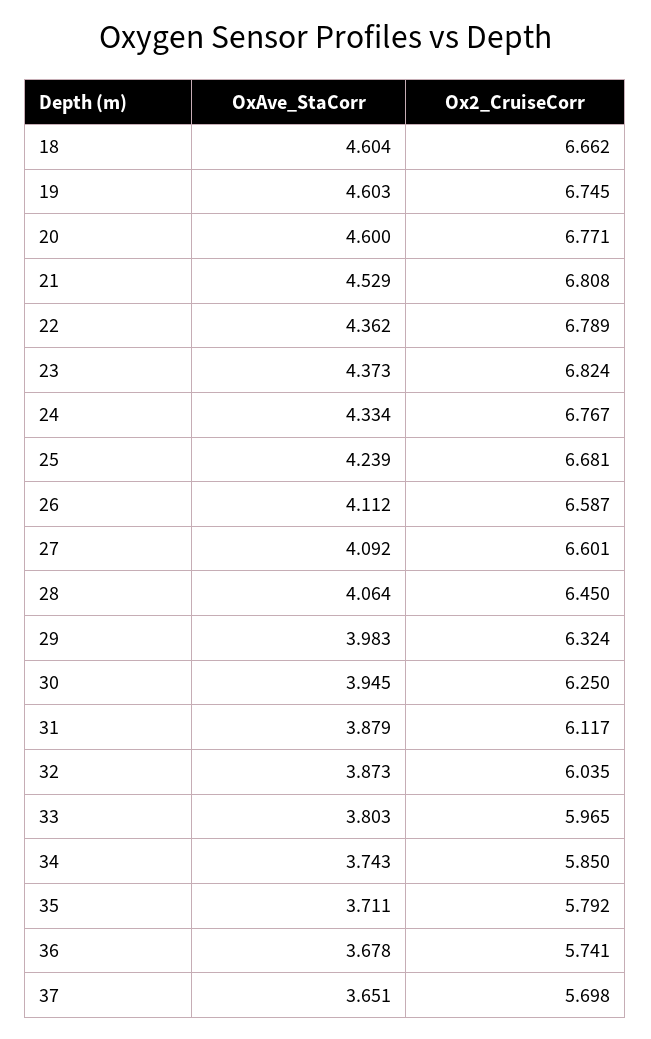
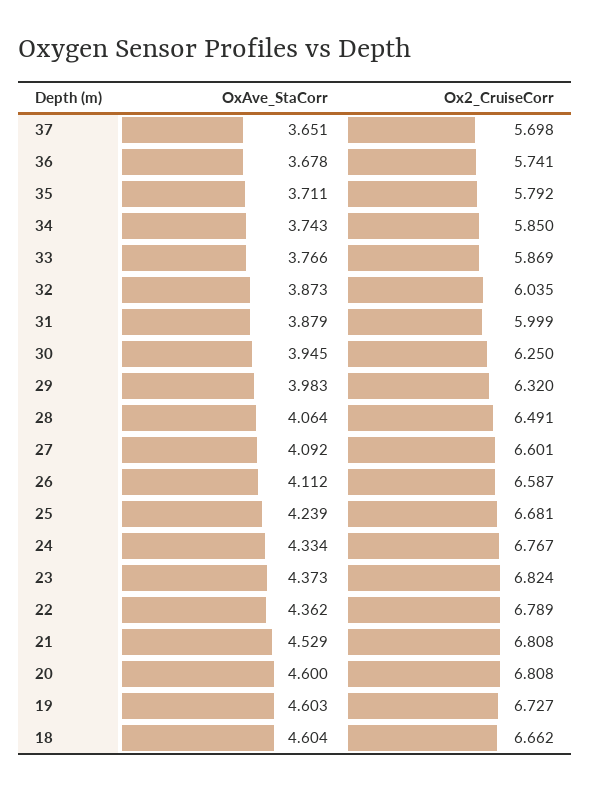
Ox2_CruiseCorr, 19: 6.745 -> 6.727
Ox2_CruiseCorr, 20: 6.771 -> 6.808
Ox2_CruiseCorr, 28: 6.45 -> 6.491
Ox2_CruiseCorr, 29: 6.324 -> 6.32
Ox2_CruiseCorr, 31: 6.117 -> 5.999
OxAve_StaCorr, 33: 3.803 -> 3.766
Ox2_CruiseCorr, 33: 5.965 -> 5.869

